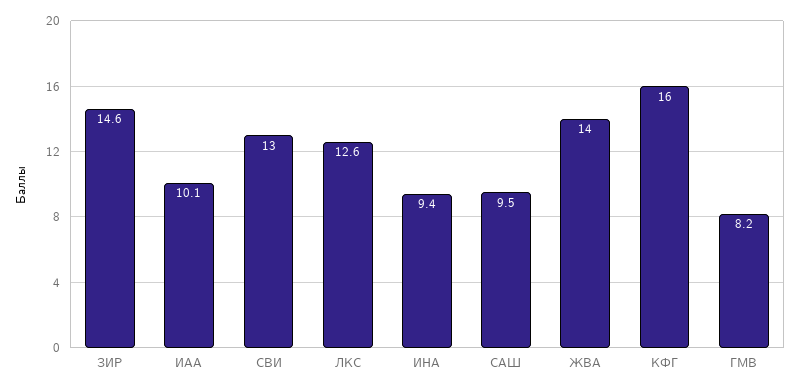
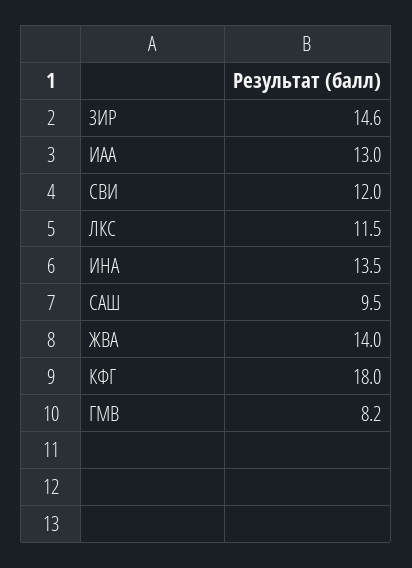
ИАА: 10.1 -> 13
СВИ: 13 -> 12
ЛКС: 12.6 -> 11.5
ИНА: 9.4 -> 13.5
КФГ: 16 -> 18

